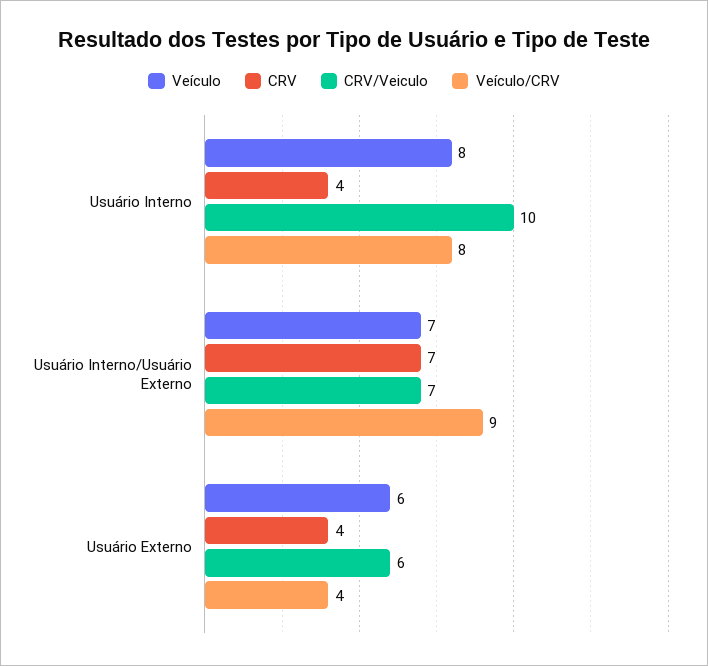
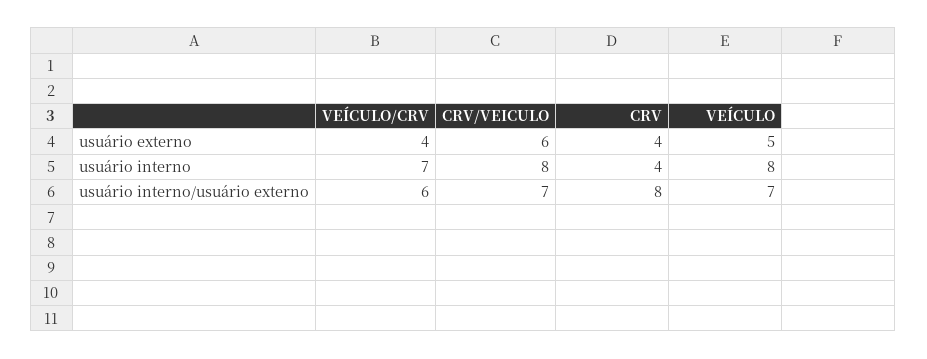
CRV/Veiculo, Usuário Interno: 10 -> 8
Veículo/CRV, Usuário Interno: 8 -> 7
CRV, Usuário Interno/Usuário Externo: 7 -> 8
Veículo/CRV, Usuário Interno/Usuário Externo: 9 -> 6
Veículo, Usuário Externo: 6 -> 5

